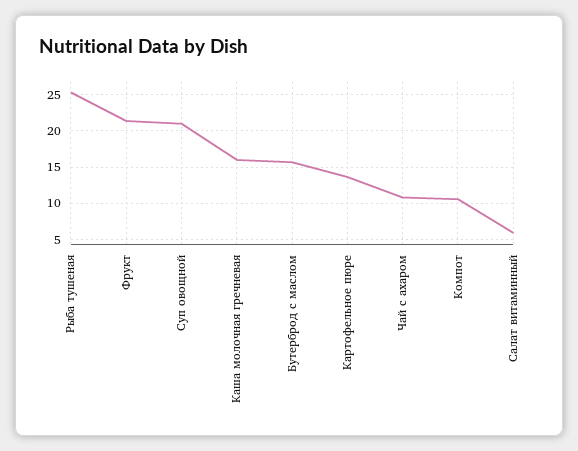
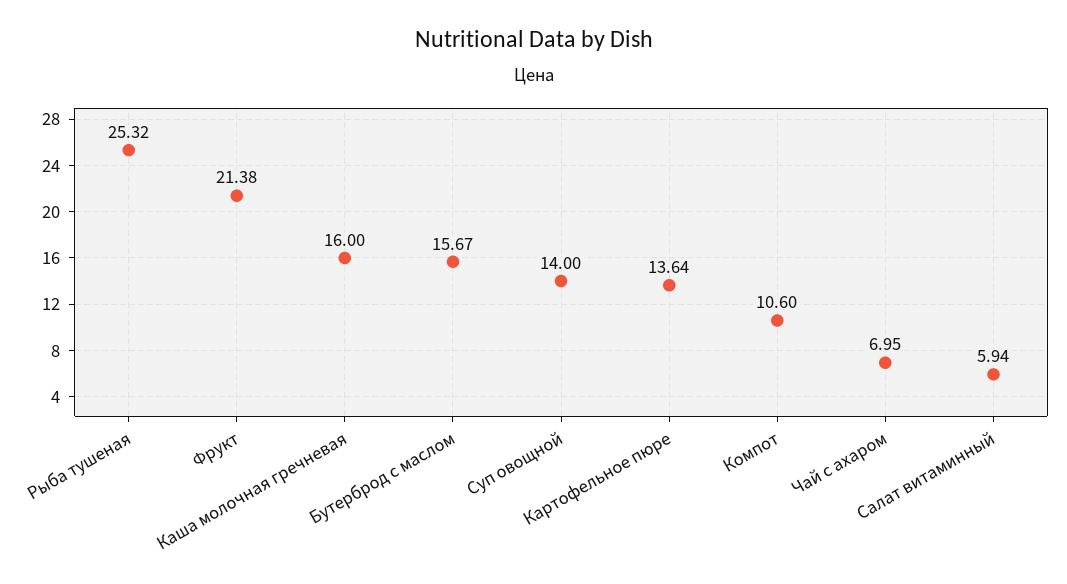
Суп овощной: 21 -> 14
Чай с ахаром: 11 -> 6.95

